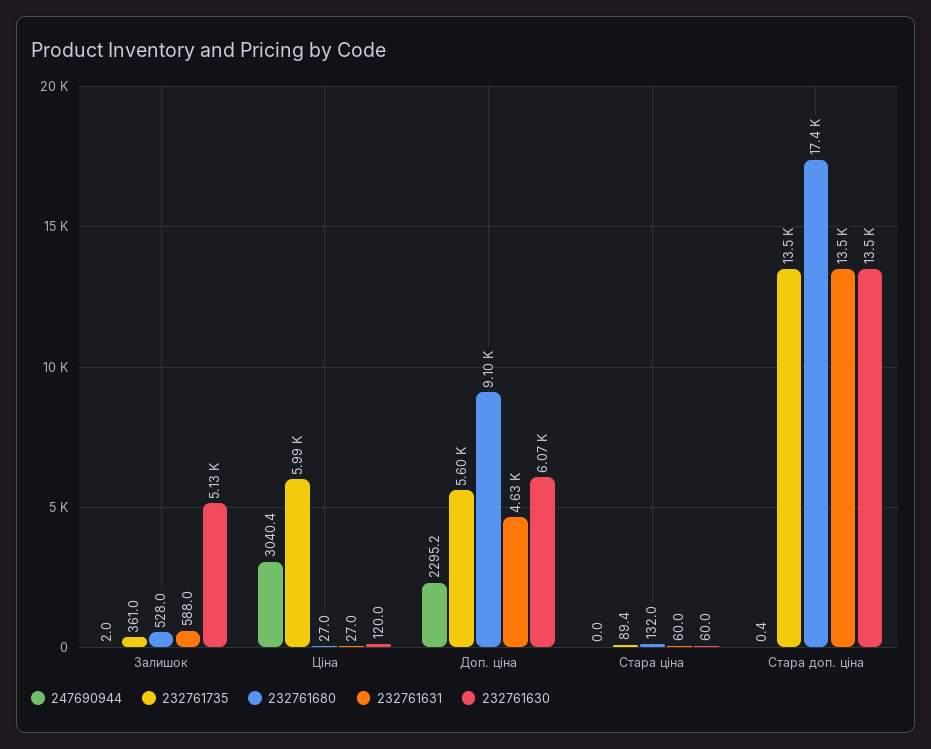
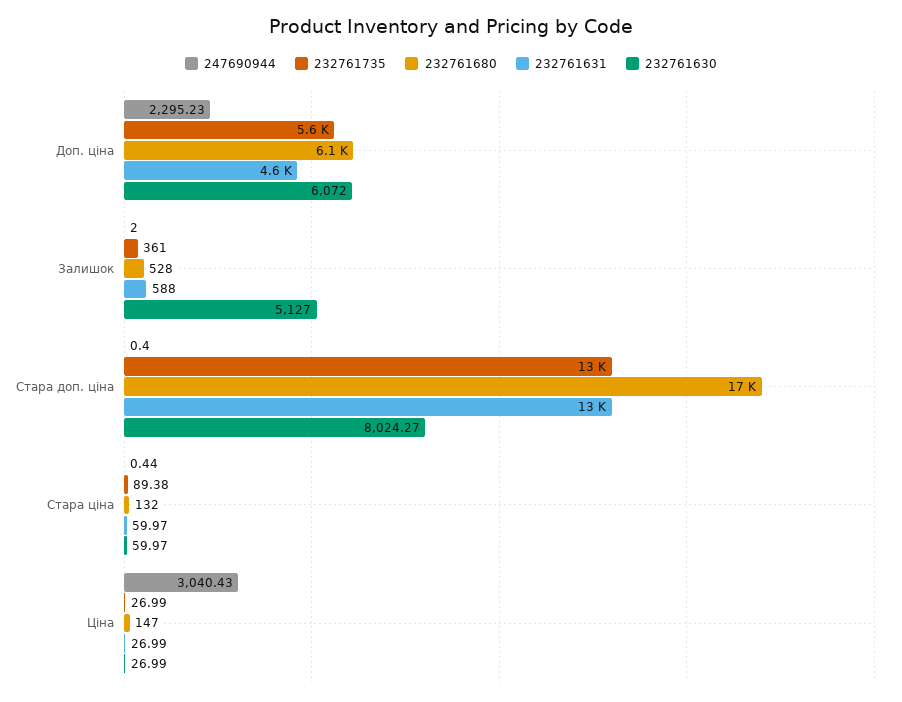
232761735, Ціна: 5990 -> 26.99
232761680, Ціна: 27 -> 147
232761630, Ціна: 120 -> 26.99
232761680, Доп. ціна: 9100 -> 6100
247690944, Стара ціна: 0 -> 0.44
232761630, Стара доп. ціна: 13500 -> 8024.27

